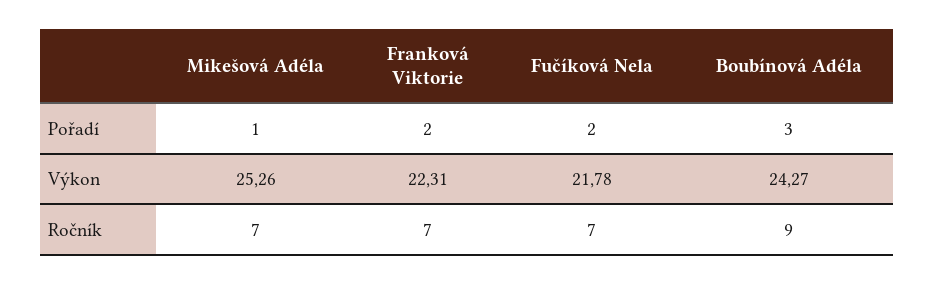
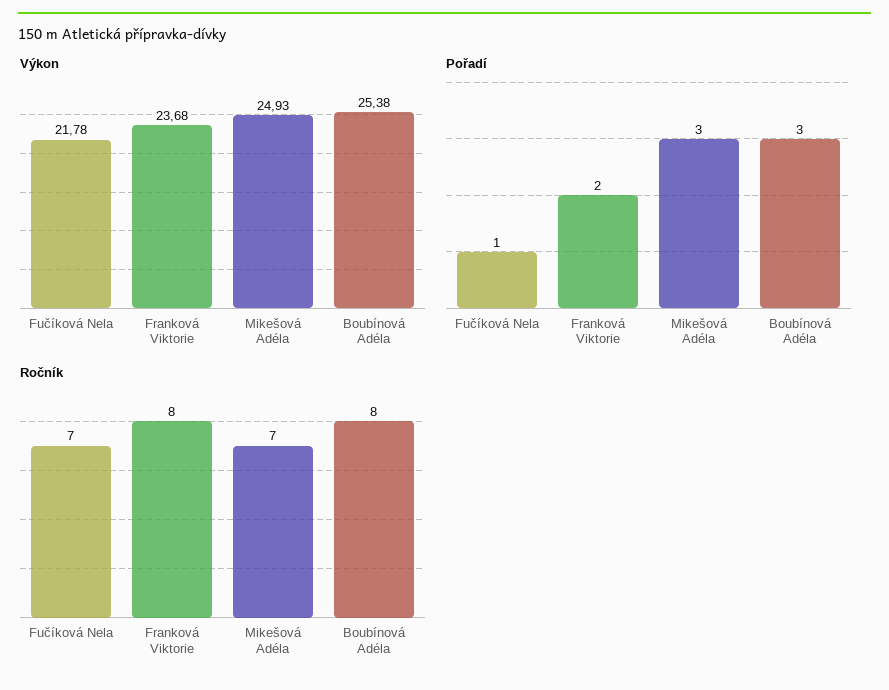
Pořadí, Mikešová Adéla: 1 -> 3
Pořadí, Fučíková Nela: 2 -> 1
Výkon, Mikešová Adéla: 25.26 -> 24.93
Výkon, Franková Viktorie: 22.31 -> 23.68
Výkon, Boubínová Adéla: 24.27 -> 25.38
Ročník, Franková Viktorie: 7 -> 8
Ročník, Boubínová Adéla: 9 -> 8

